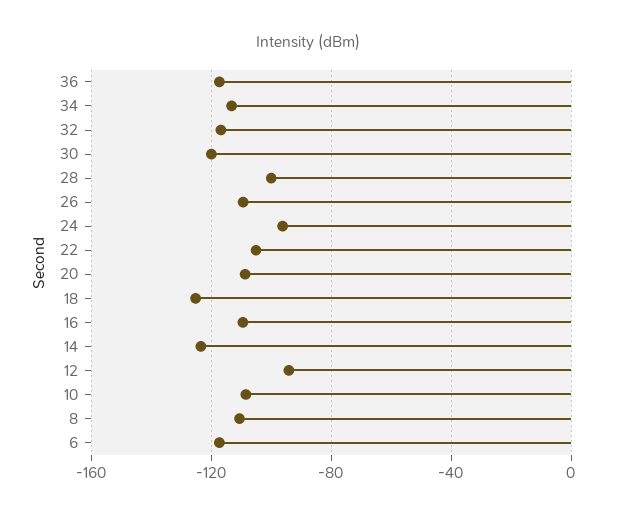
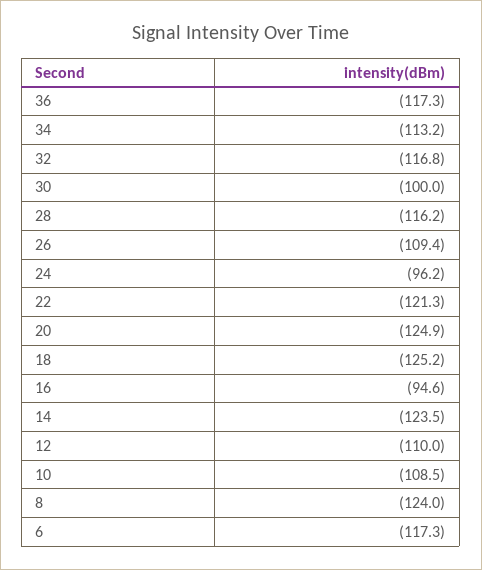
30: -120 -> -100
28: -100 -> -116.2
22: -105 -> -121.3
20: -110 -> -124.9
16: -110 -> -94.6
12: -95 -> -110
8: -110 -> -124

